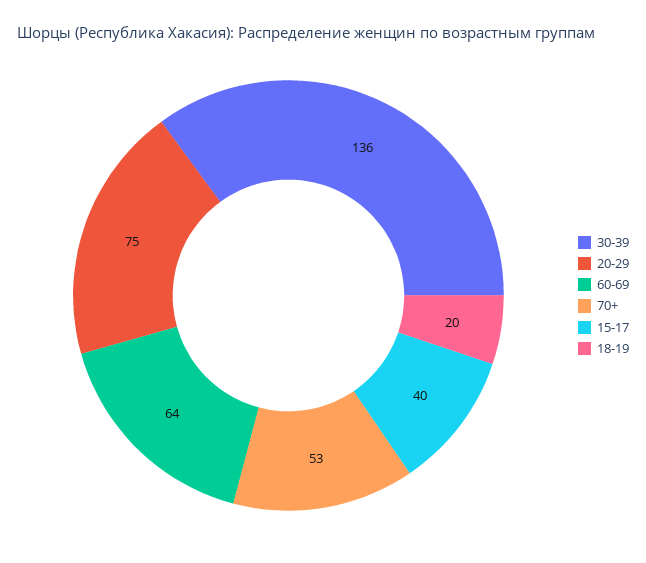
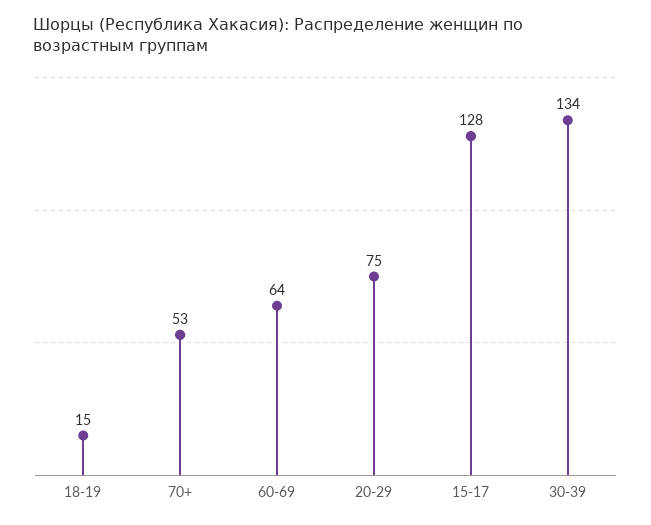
30-39: 136 -> 134
15-17: 40 -> 128
18-19: 20 -> 15

